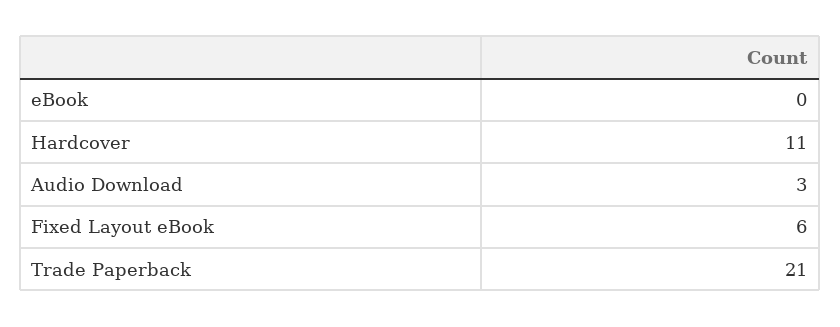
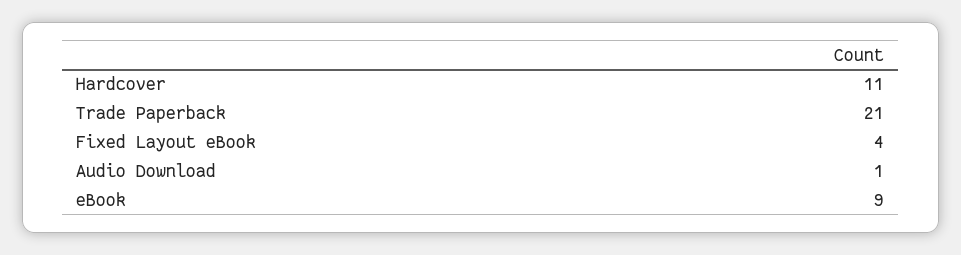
eBook: 0 -> 9
Audio Download: 3 -> 1
Fixed Layout eBook: 6 -> 4

